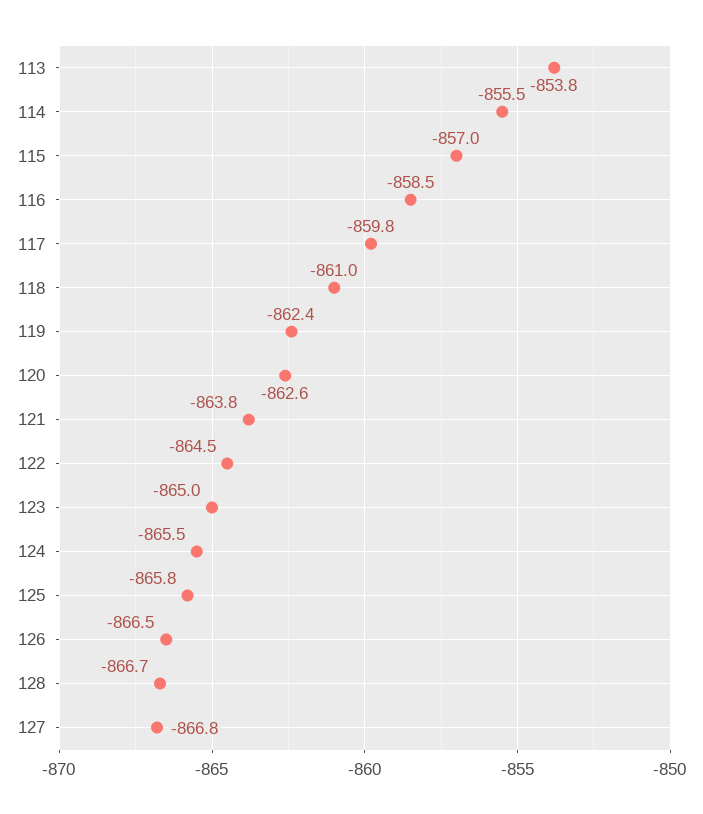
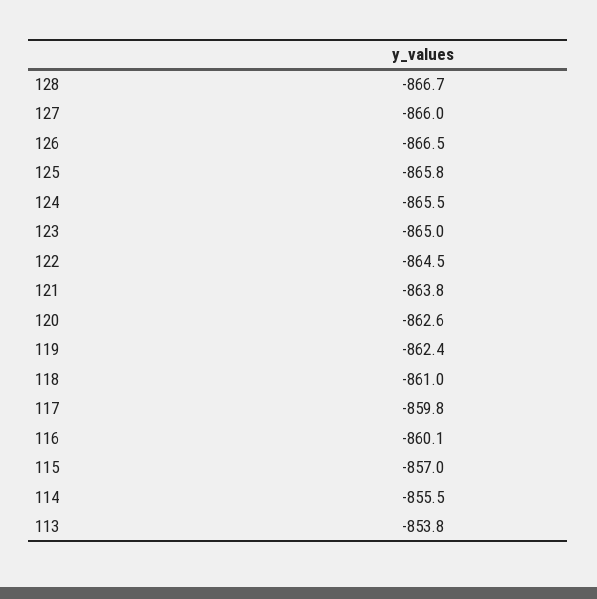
116: -858.5 -> -860.1
127: -866.8 -> -866

